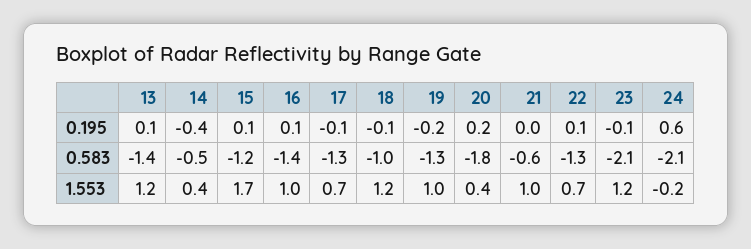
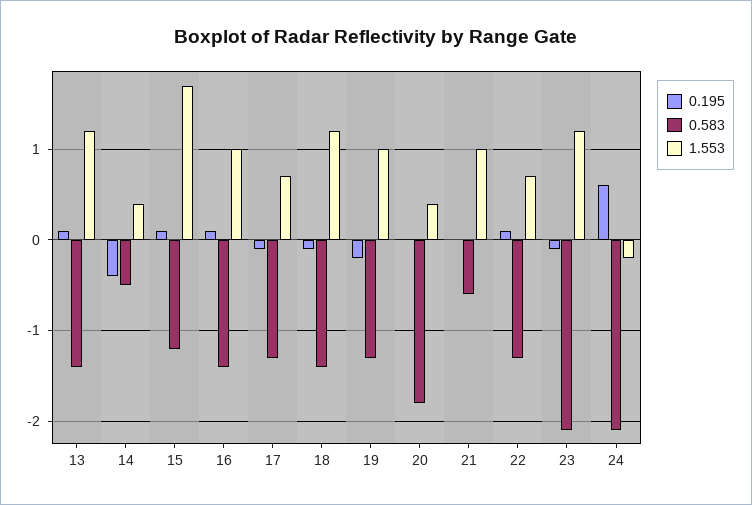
0.195, 20: 0.2 -> 0
0.583, 18: -1 -> -1.4

